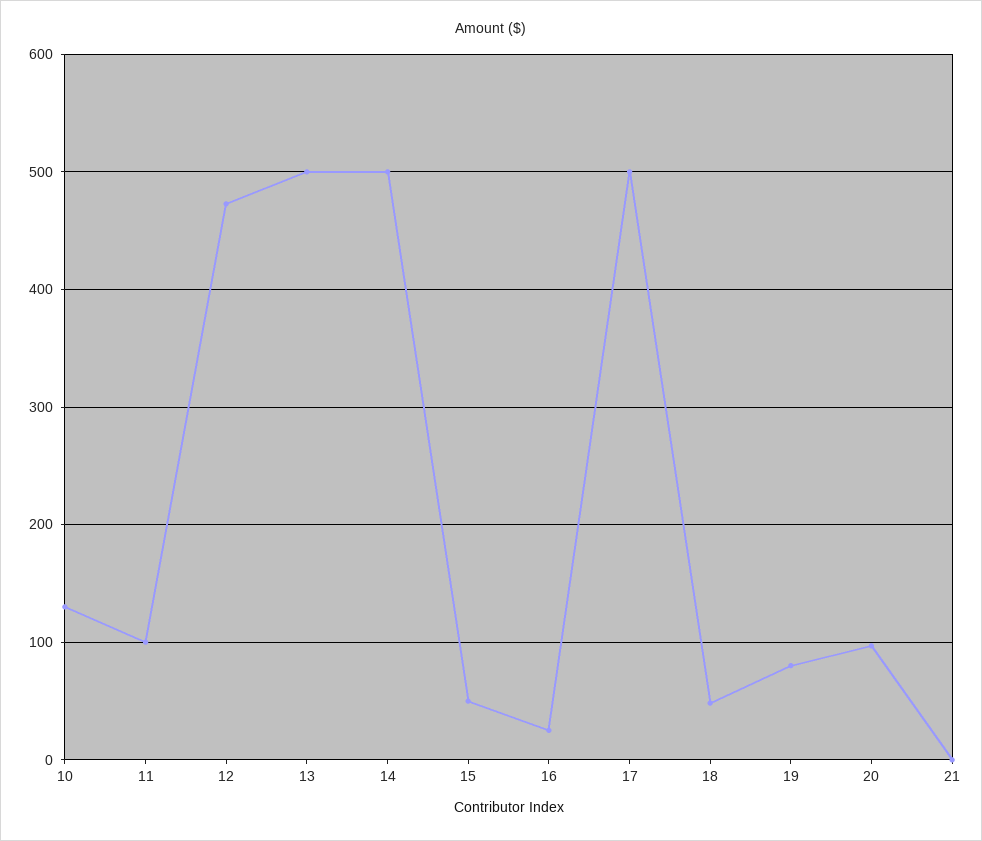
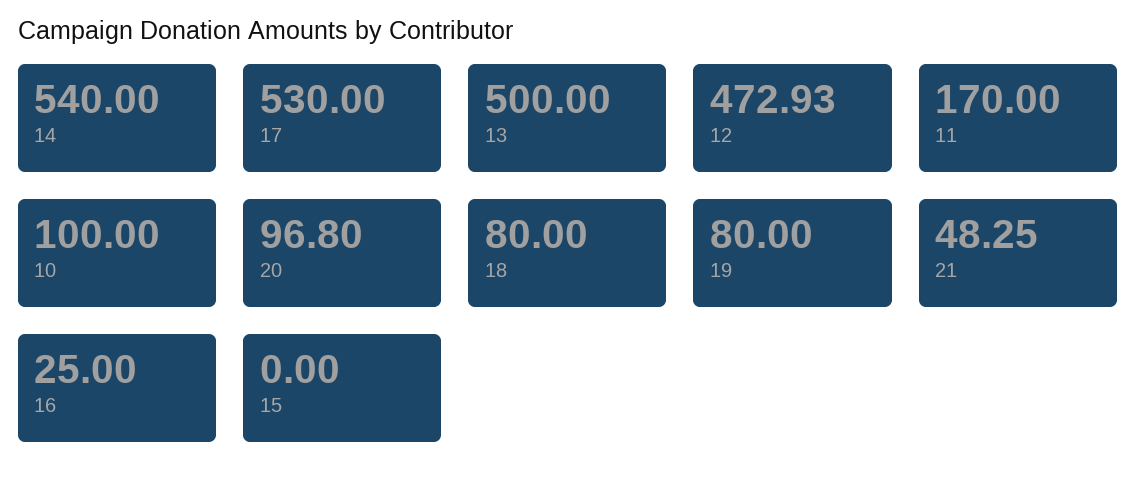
10: 130 -> 100
11: 100 -> 170
14: 500 -> 540
15: 50 -> 0
17: 500 -> 530
18: 50 -> 80
21: 0 -> 48.25

